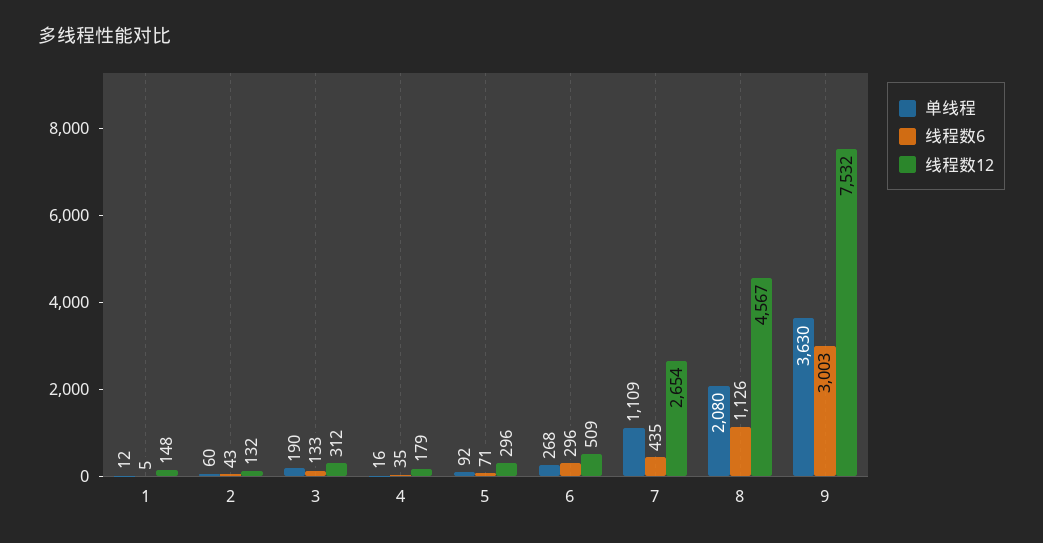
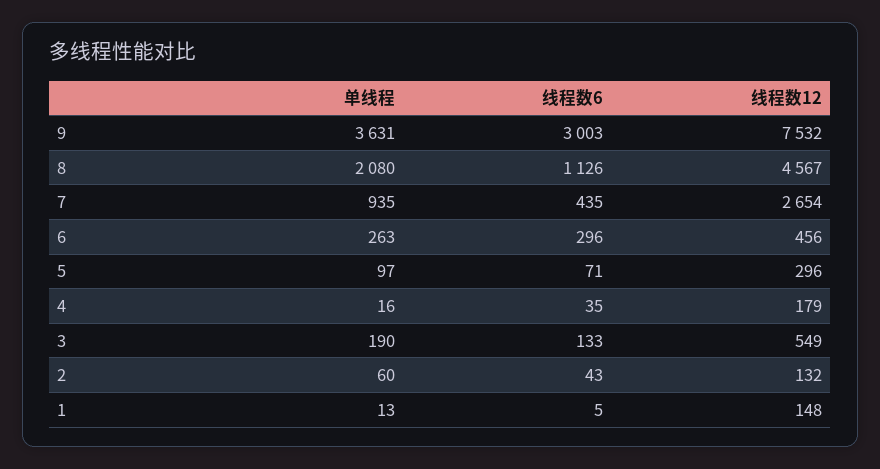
单线程, 1: 12 -> 13
线程数12, 3: 312 -> 549
单线程, 5: 92 -> 97
单线程, 6: 268 -> 263
线程数12, 6: 509 -> 456
单线程, 7: 1109 -> 935
单线程, 9: 3630 -> 3631

